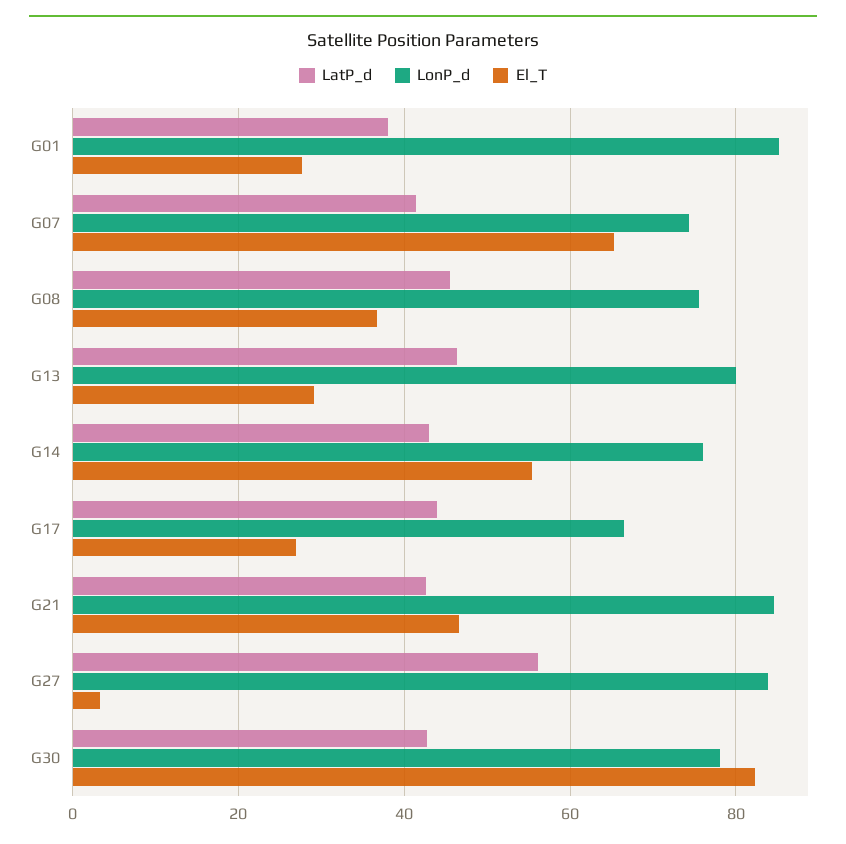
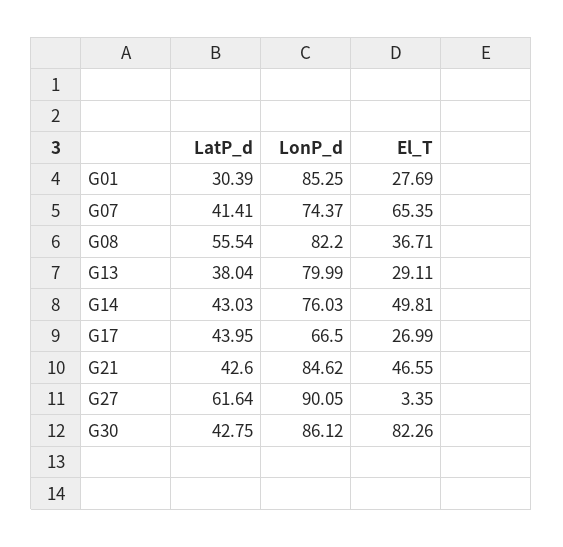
LatP_d, G01: 38 -> 30.39
LatP_d, G08: 46 -> 55.54
LonP_d, G08: 76 -> 82.2
LatP_d, G13: 46 -> 38.04
El_T, G14: 56 -> 49.81
LatP_d, G27: 56 -> 61.64
LonP_d, G27: 84 -> 90.05
LonP_d, G30: 78 -> 86.12

